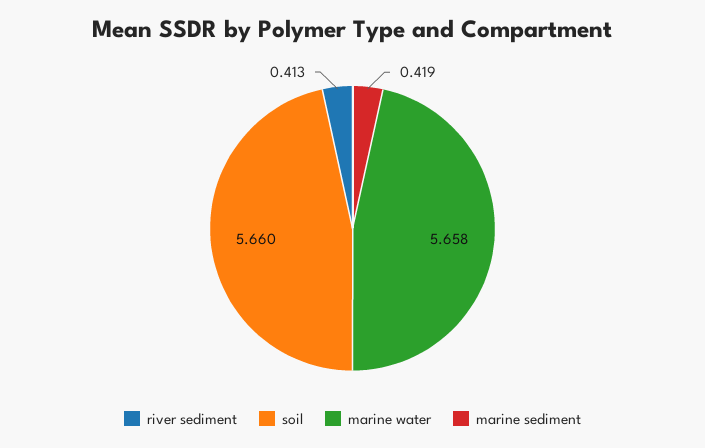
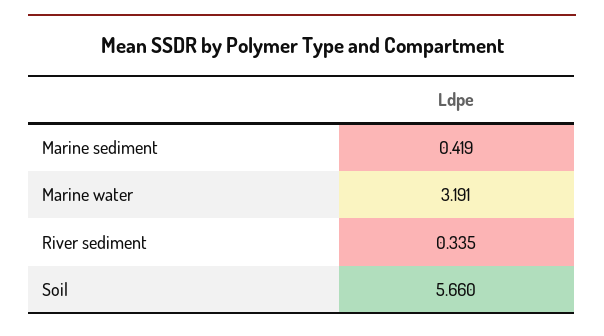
river sediment: 0.413 -> 0.335
marine water: 5.658 -> 3.191

